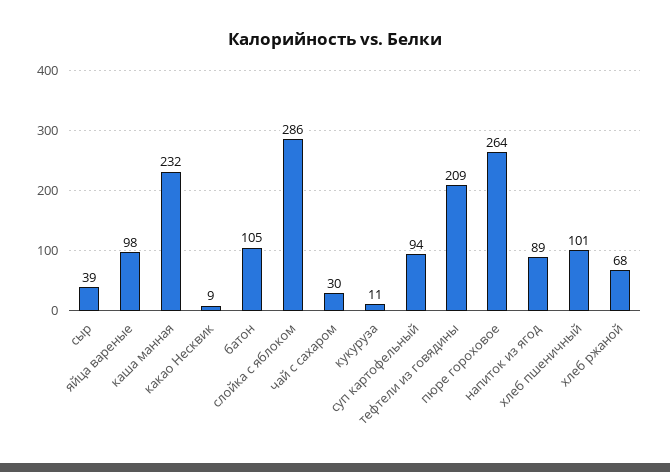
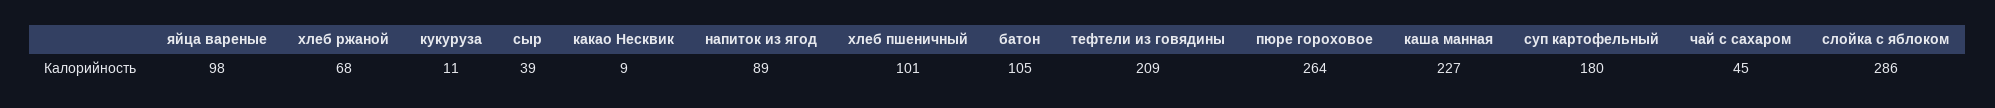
каша манная: 232 -> 227
чай с сахаром: 30 -> 45
суп картофельный: 94 -> 180

